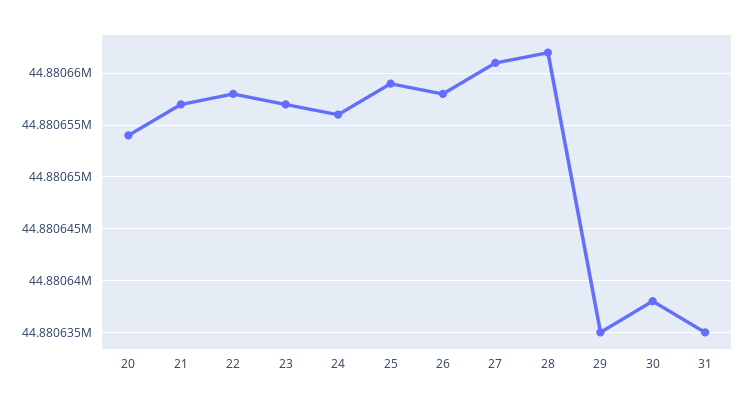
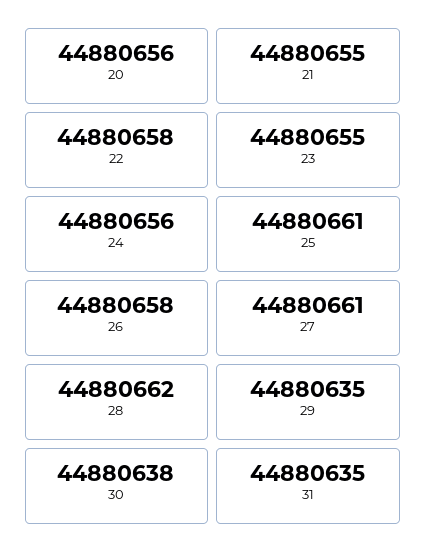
20: 44880654 -> 44880656
21: 44880657 -> 44880655
23: 44880657 -> 44880655
25: 44880659 -> 44880661

